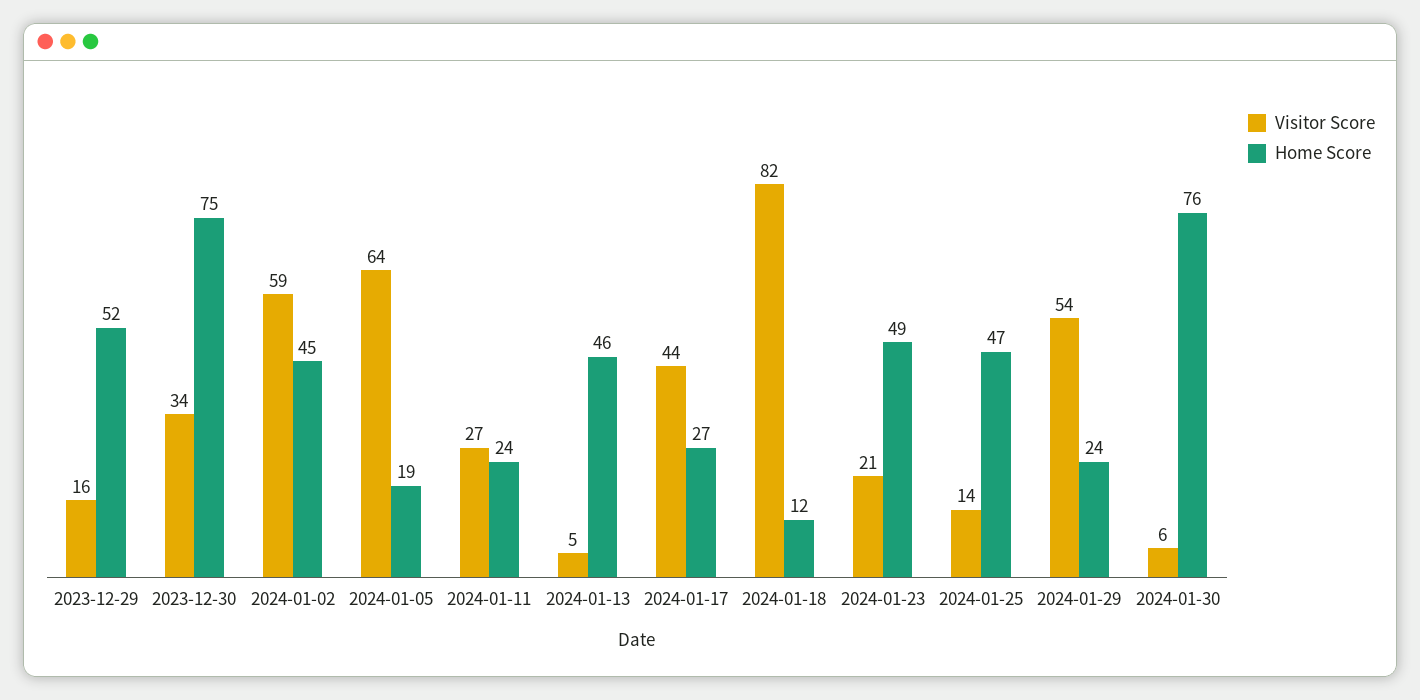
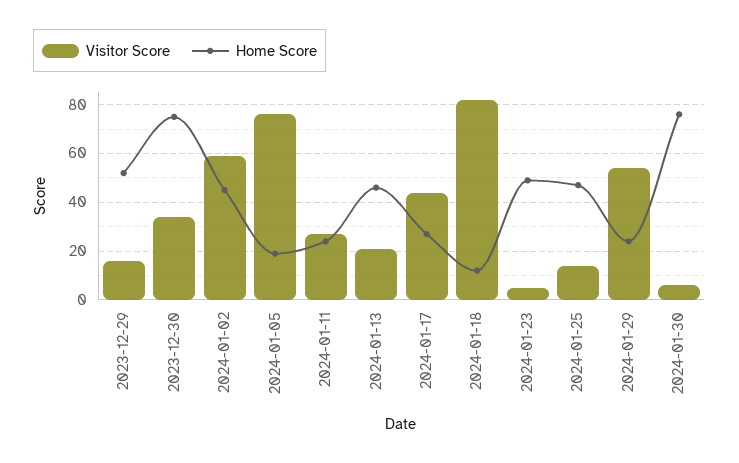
Visitor Score, 2024-01-05: 64 -> 75
Visitor Score, 2024-01-13: 5 -> 20
Visitor Score, 2024-01-23: 21 -> 5

